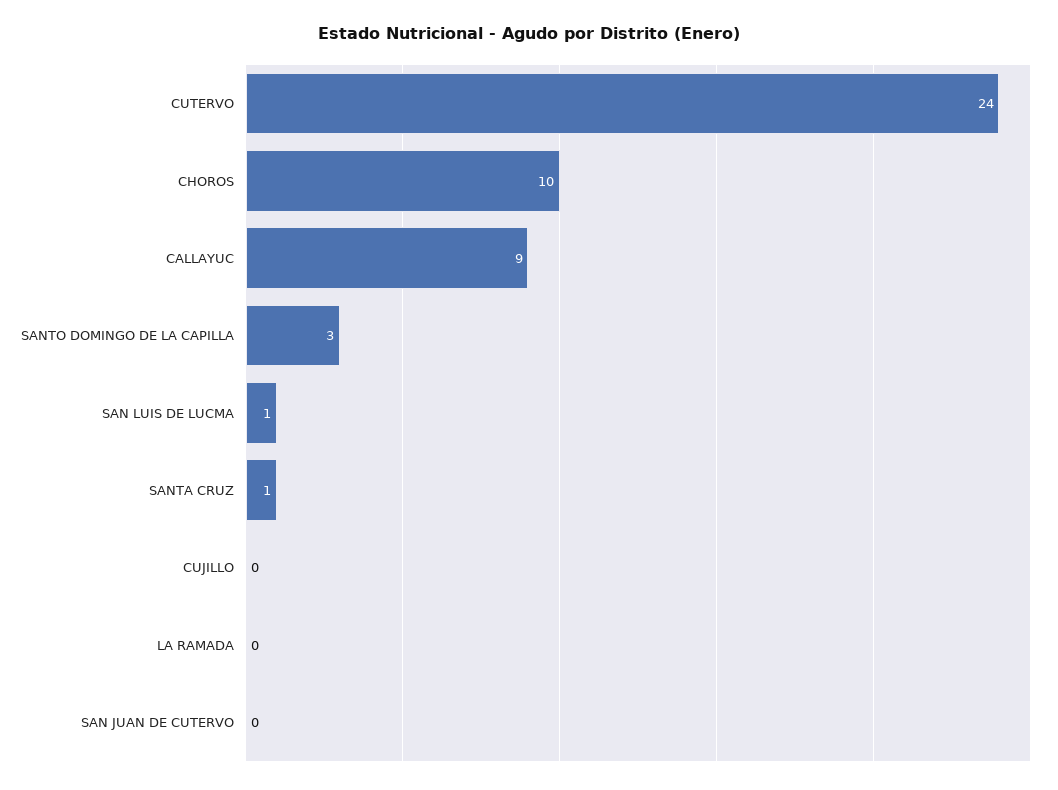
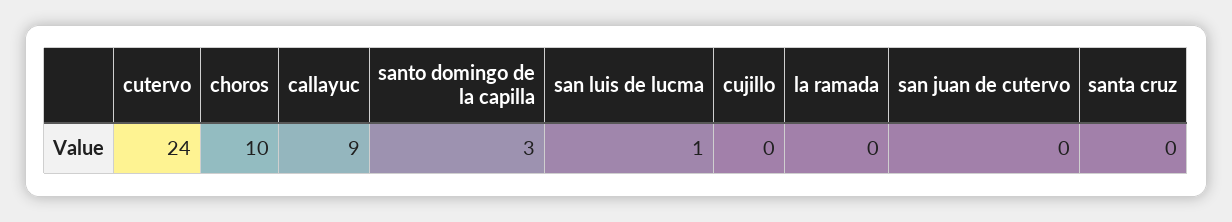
SANTA CRUZ: 1 -> 0

